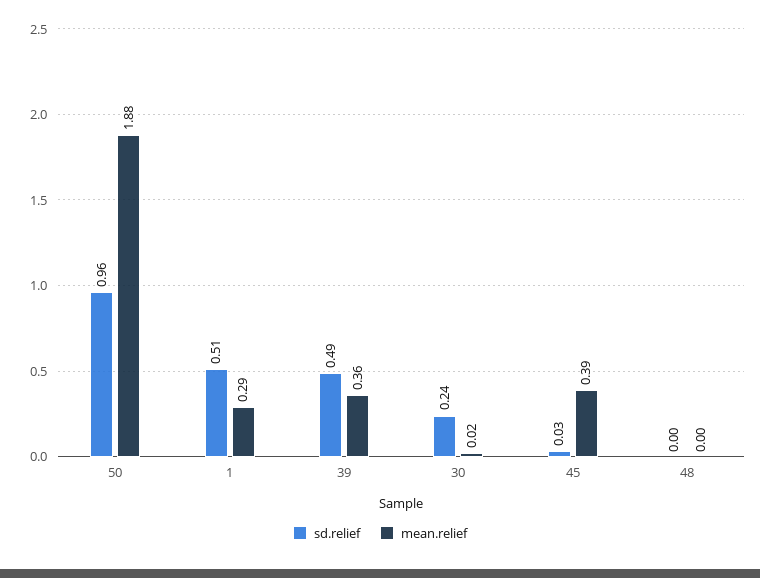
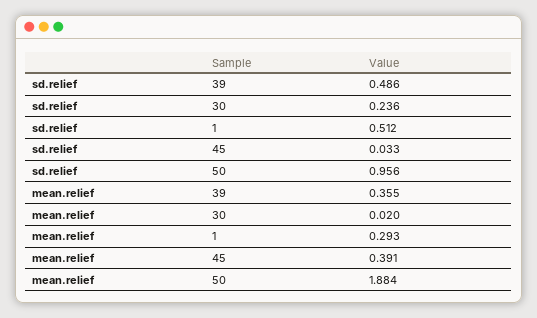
sd.relief, 48: 0 -> none
mean.relief, 48: 0 -> none

